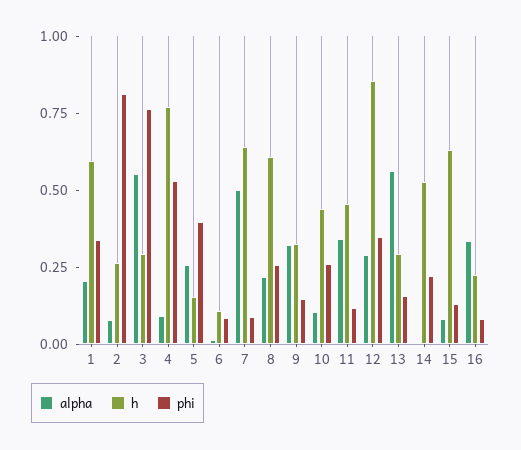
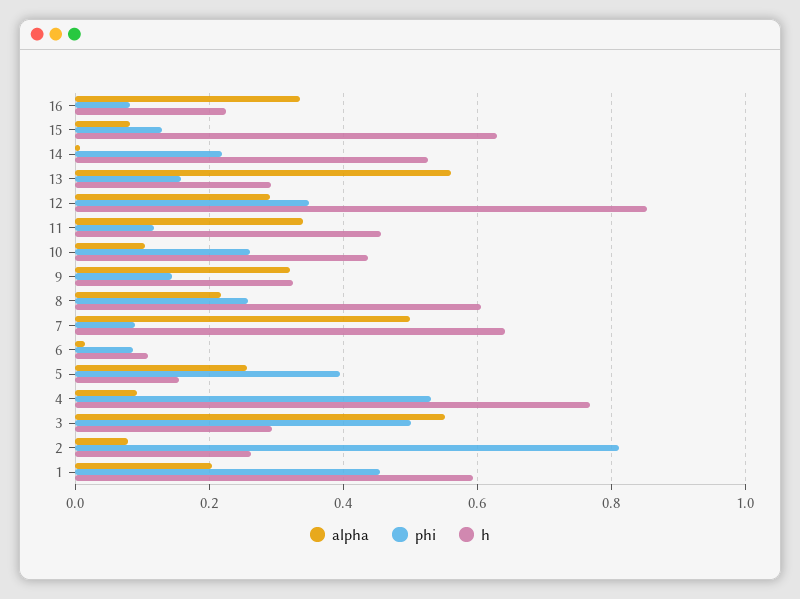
phi, 1: 0.35 -> 0.46
phi, 3: 0.75 -> 0.5

